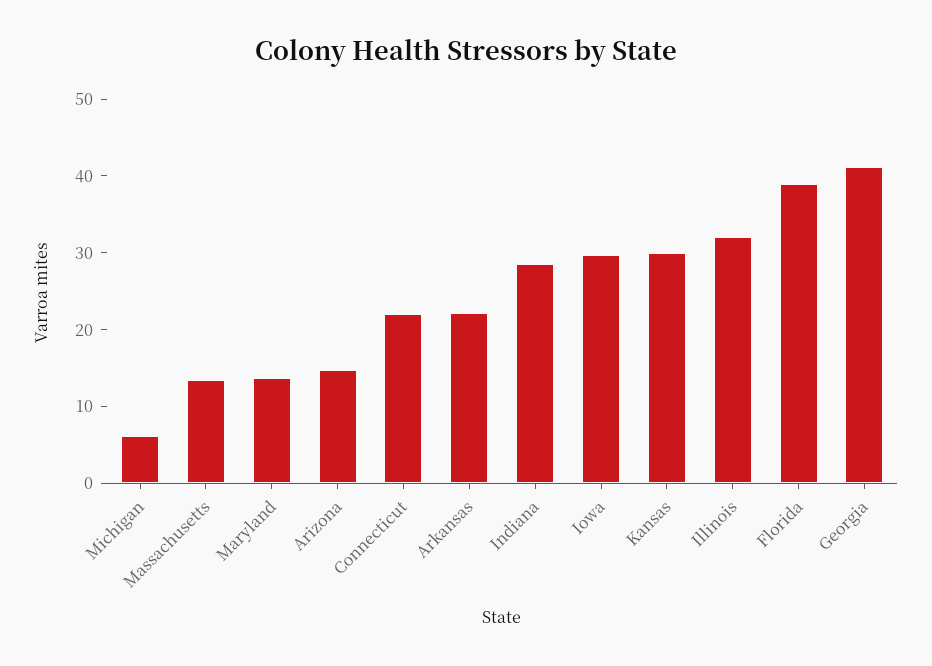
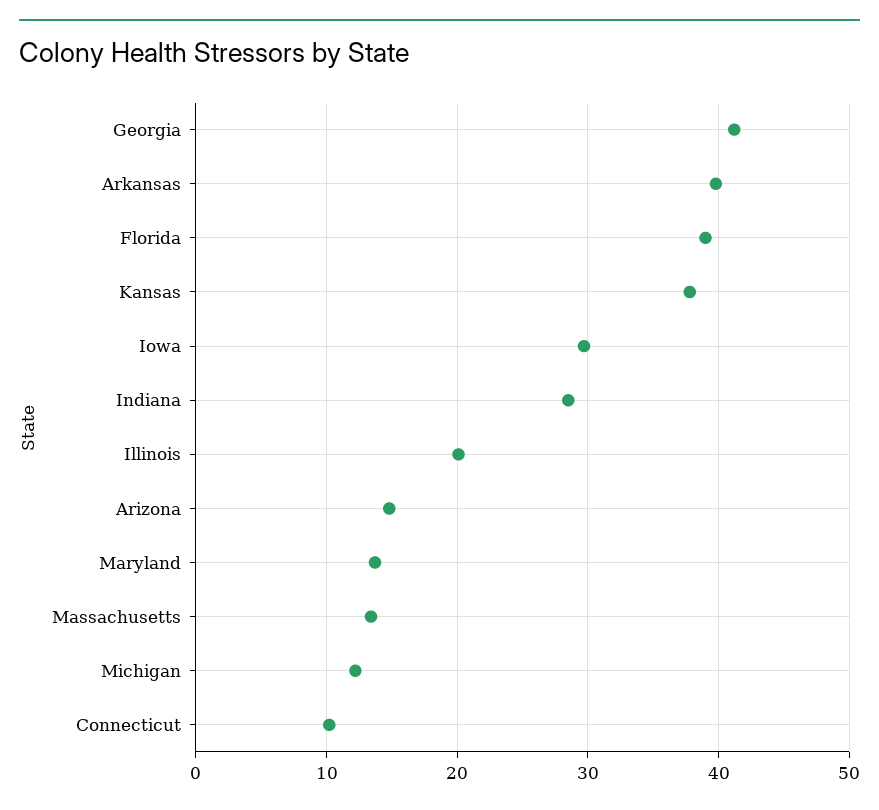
Michigan: 6 -> 12
Connecticut: 22 -> 10
Arkansas: 22 -> 40
Kansas: 30 -> 38
Illinois: 32 -> 20

